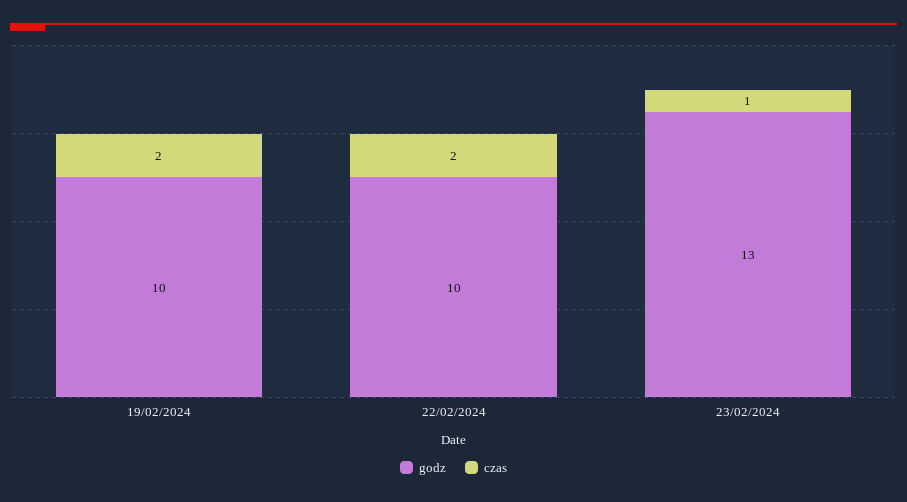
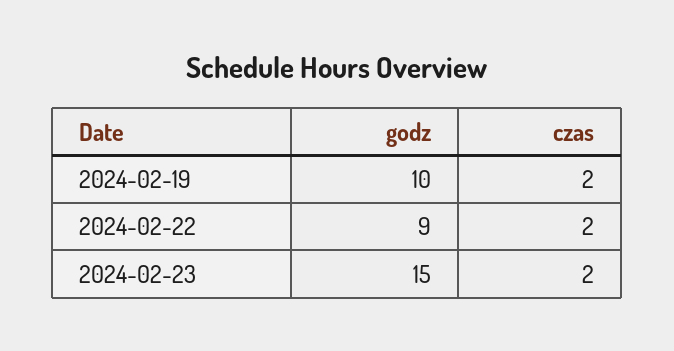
godz, 22/02/2024: 10 -> 9
godz, 23/02/2024: 13 -> 15
czas, 23/02/2024: 1 -> 2

